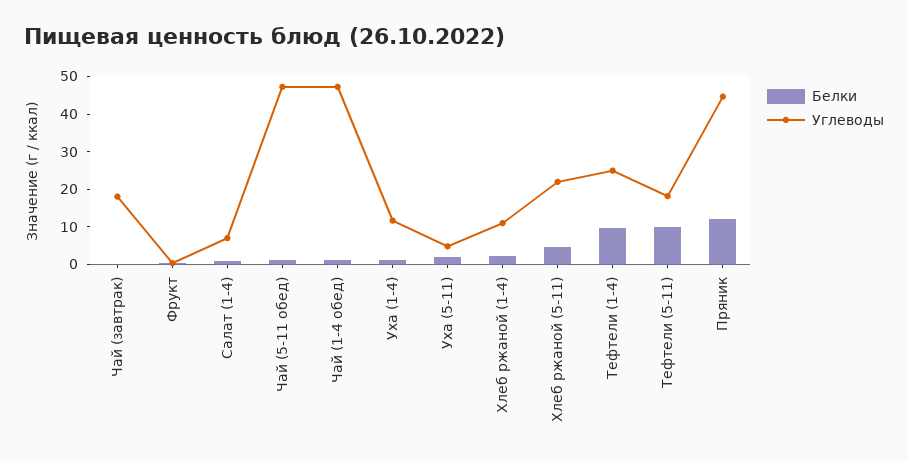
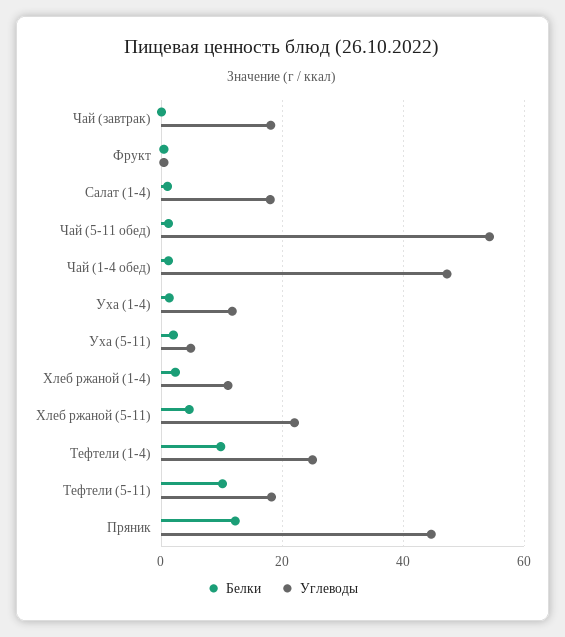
Углеводы, Салат (1-4): 7.5 -> 18
Углеводы, Чай (5-11 обед): 47.5 -> 54

